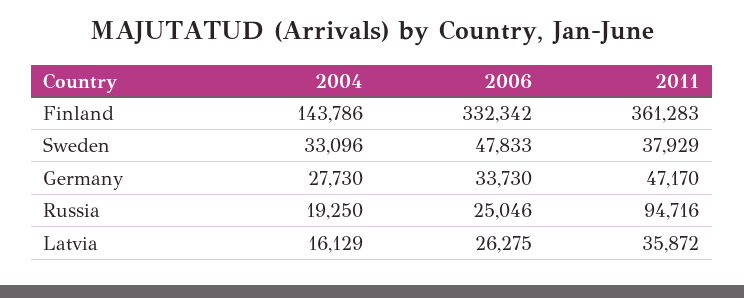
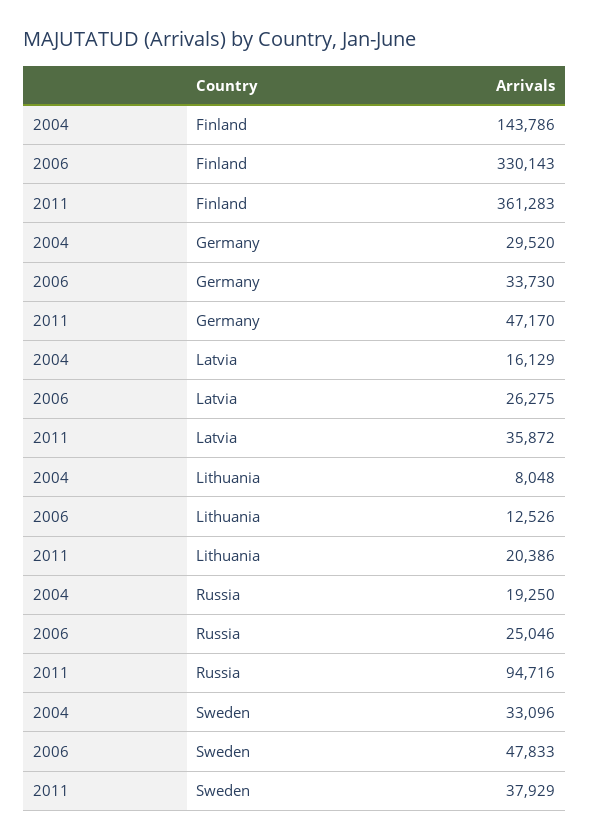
2006, Finland: 332342 -> 330143
2004, Germany: 27730 -> 29520
2004, Lithuania: none -> 8048
2006, Lithuania: none -> 12526
2011, Lithuania: none -> 20386

